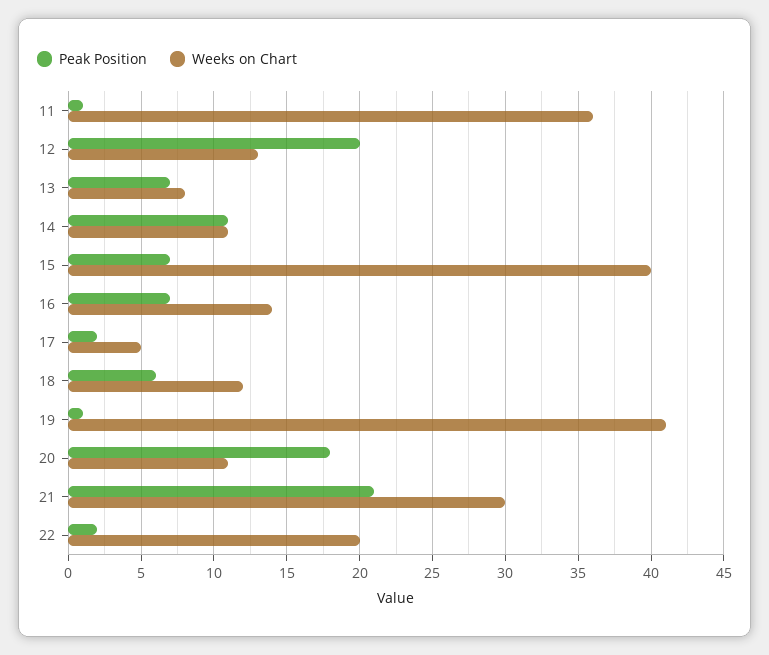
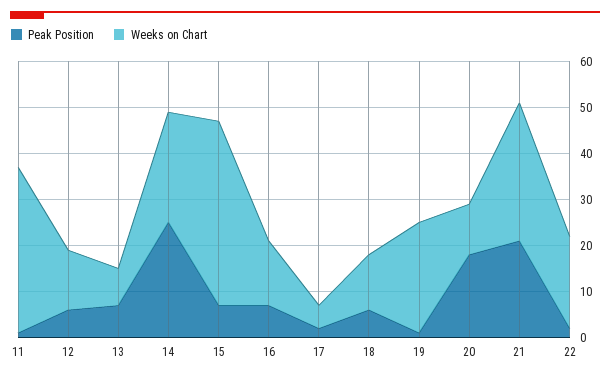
Peak Position, 12: 20 -> 5
Peak Position, 14: 11 -> 25
Weeks on Chart, 14: 11 -> 25
Weeks on Chart, 19: 41 -> 25

